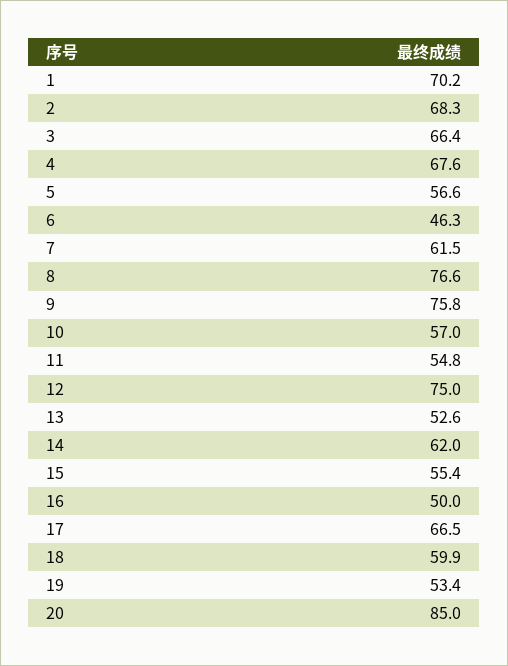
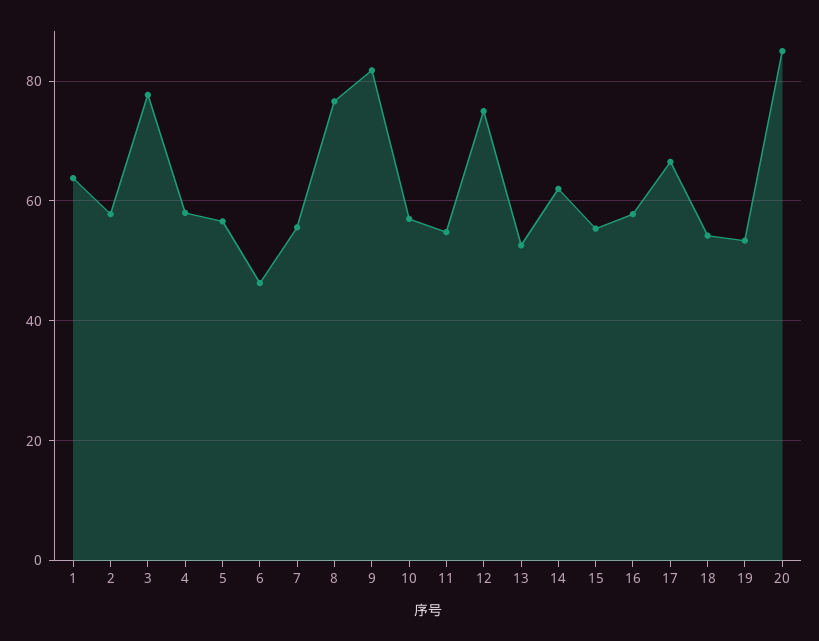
1: 70.2 -> 64
2: 68.3 -> 58
3: 66.4 -> 78
4: 67.6 -> 58
7: 61.5 -> 56
9: 75.8 -> 82
16: 50 -> 58
18: 59.9 -> 54

